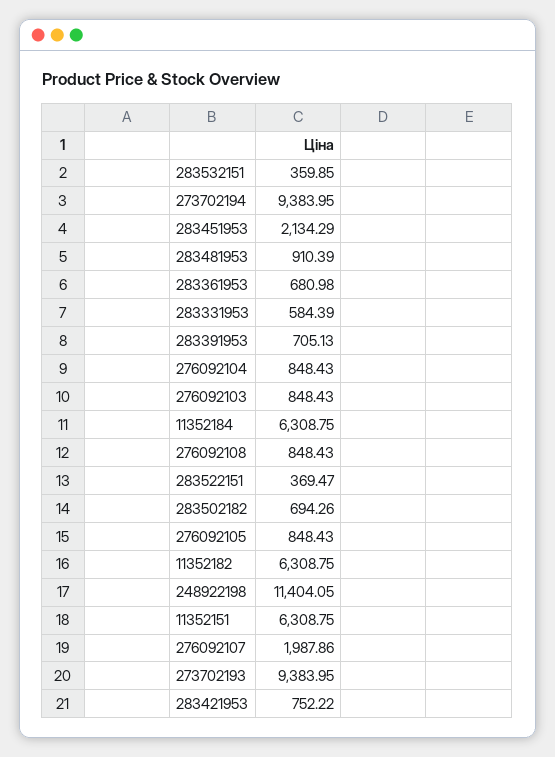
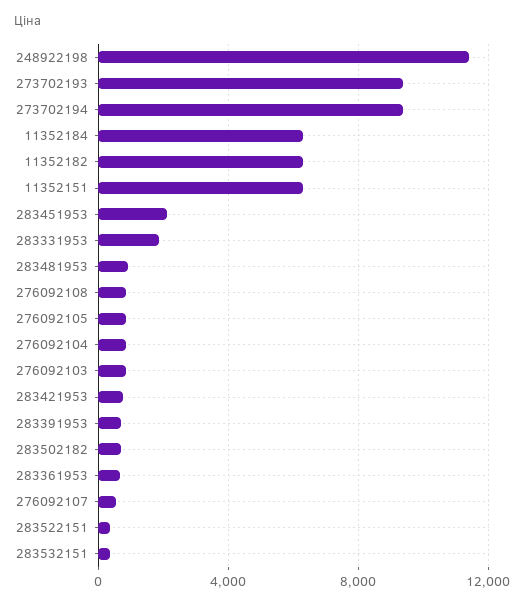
283331953: 584.39 -> 2000
276092107: 1987.86 -> 500

